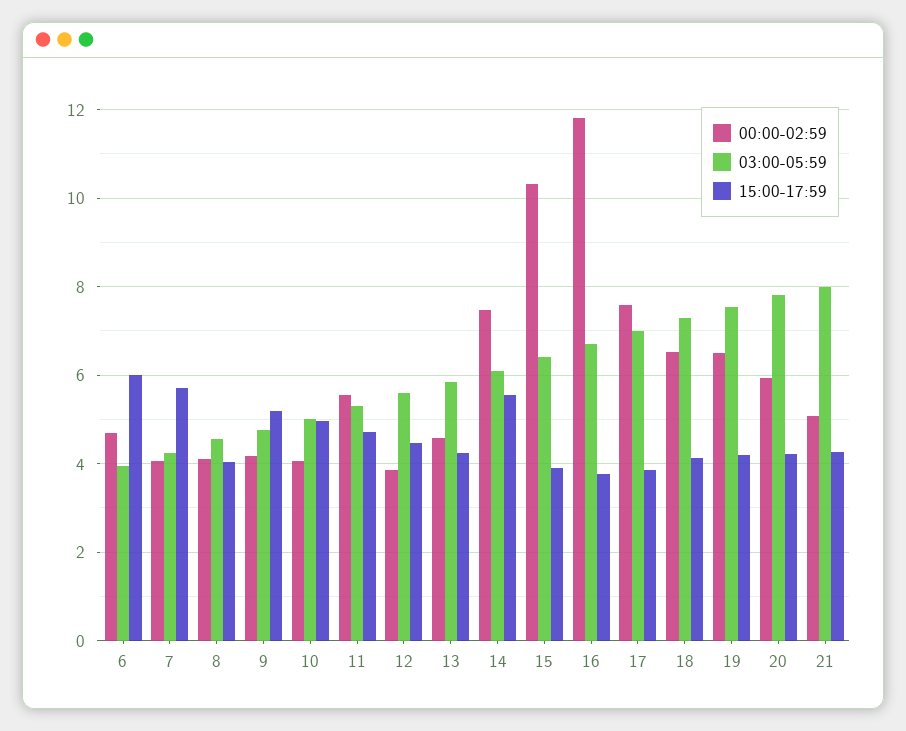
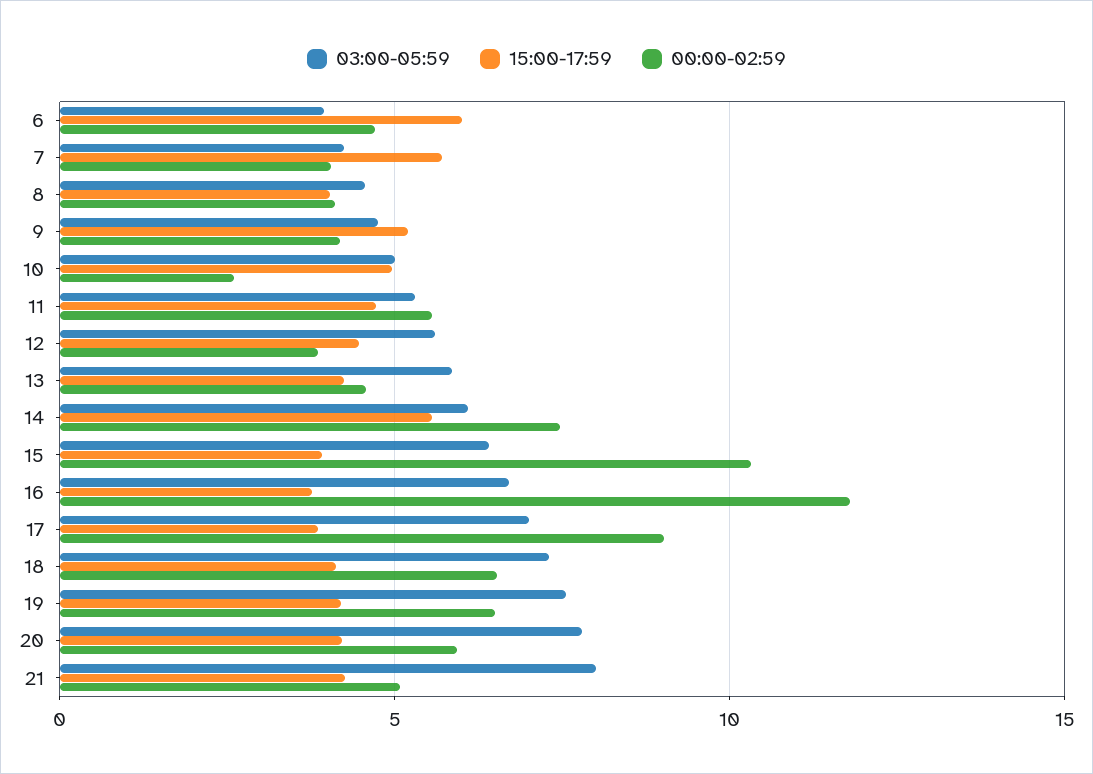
00:00-02:59, 10: 4 -> 2.5
00:00-02:59, 17: 7.6 -> 9

